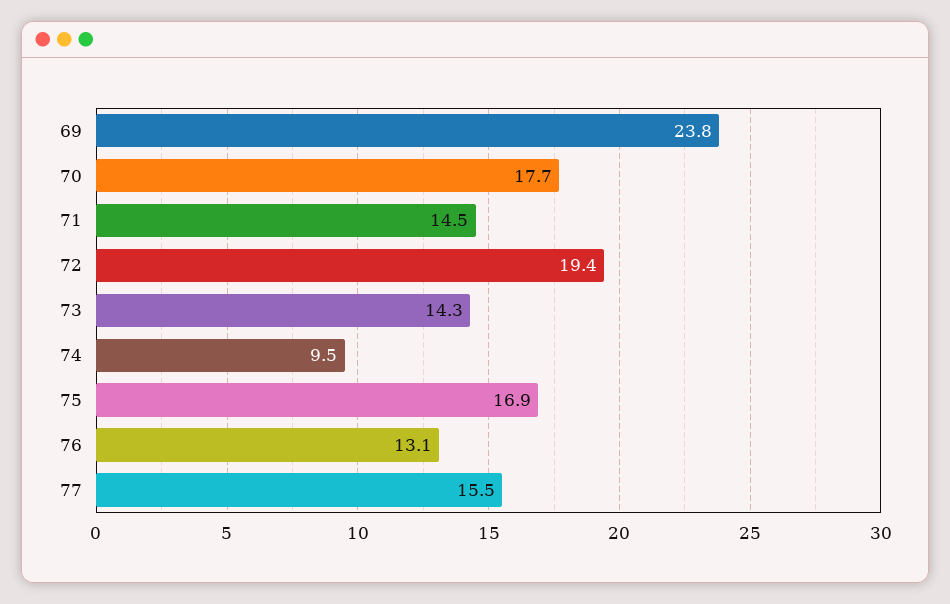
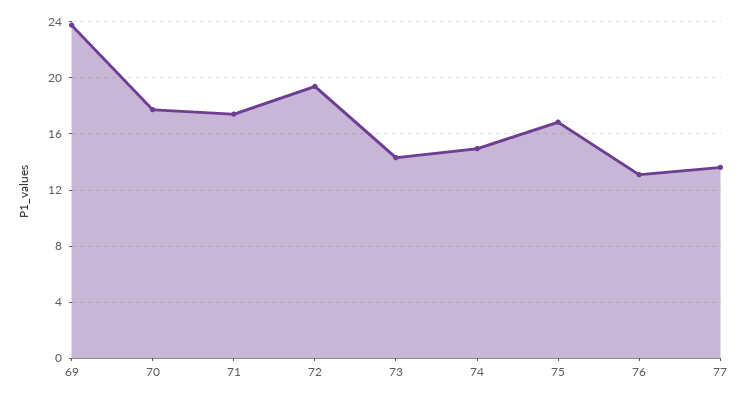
71: 14.5 -> 17.5
74: 9.5 -> 15
77: 15.5 -> 13.5

